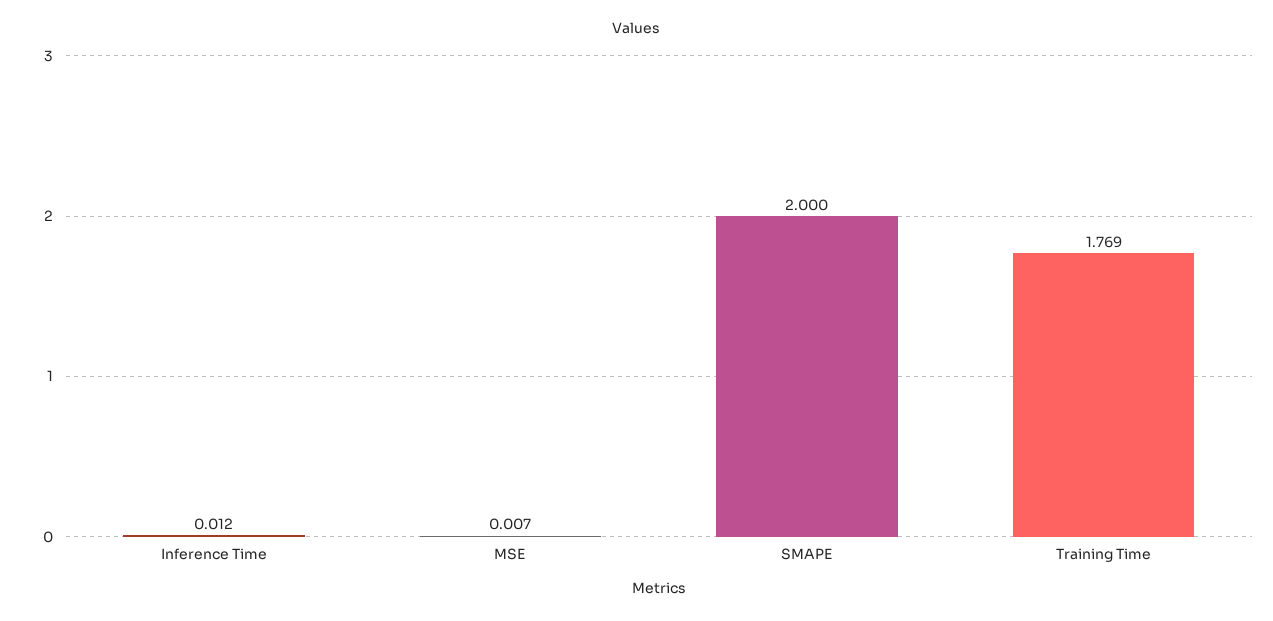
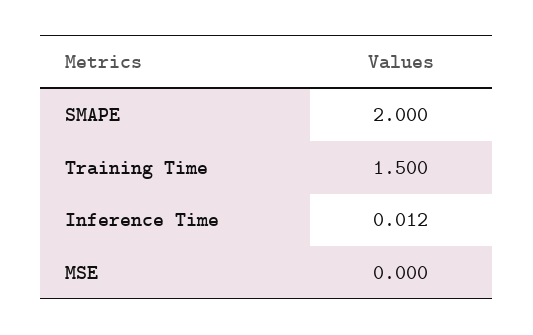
MSE: 0.007 -> 0
Training Time: 1.769 -> 1.5

